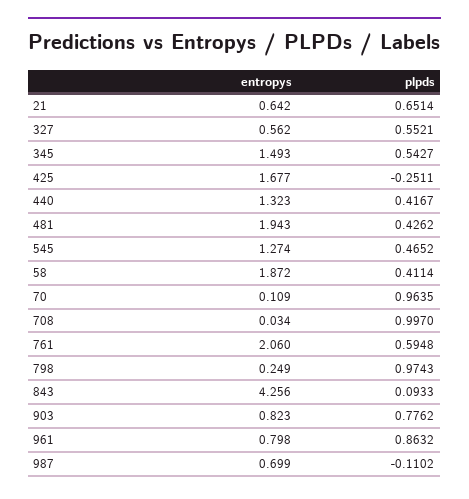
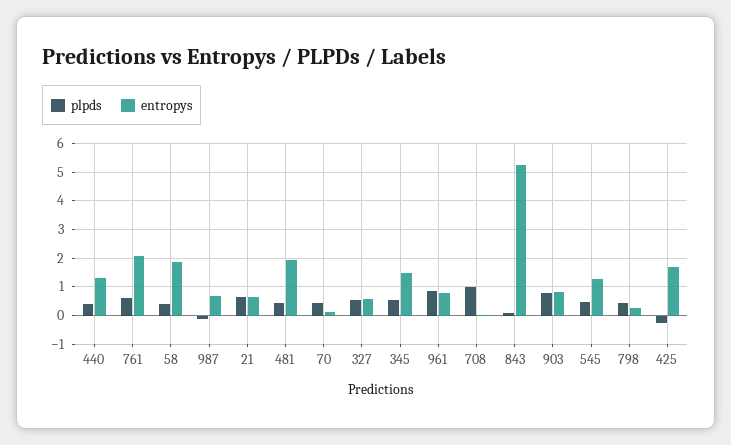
plpds, 70: 0.9635 -> 0.5
plpds, 798: 0.9743 -> 0.5
entropys, 843: 4.256 -> 5.25

